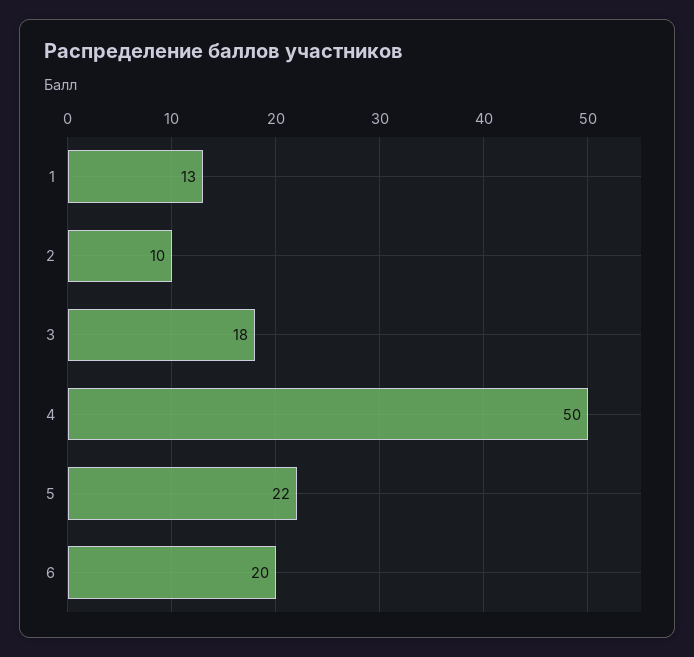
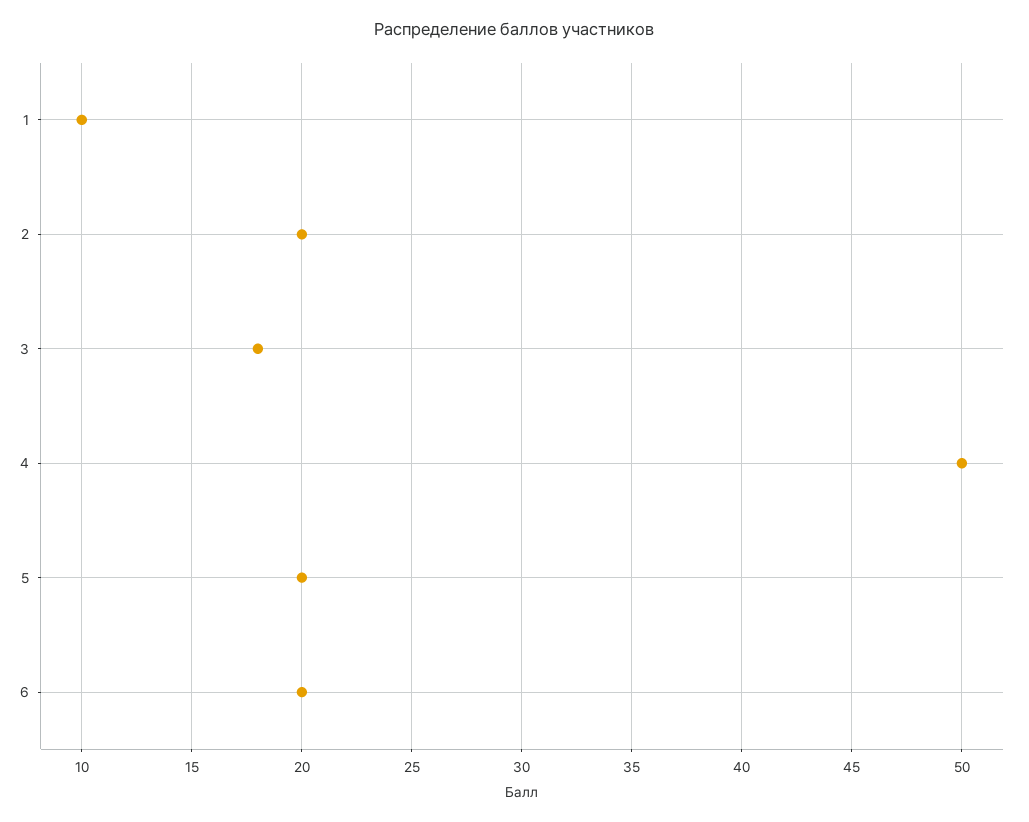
1: 13 -> 10
2: 10 -> 20
5: 22 -> 20

